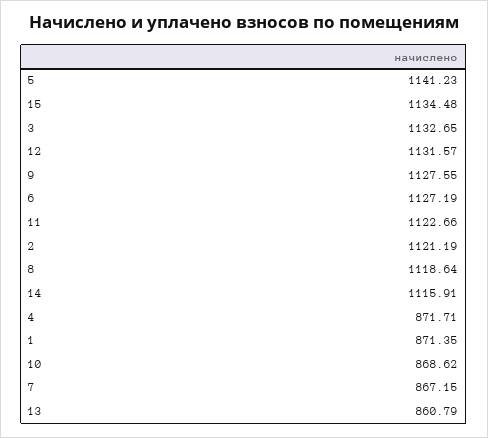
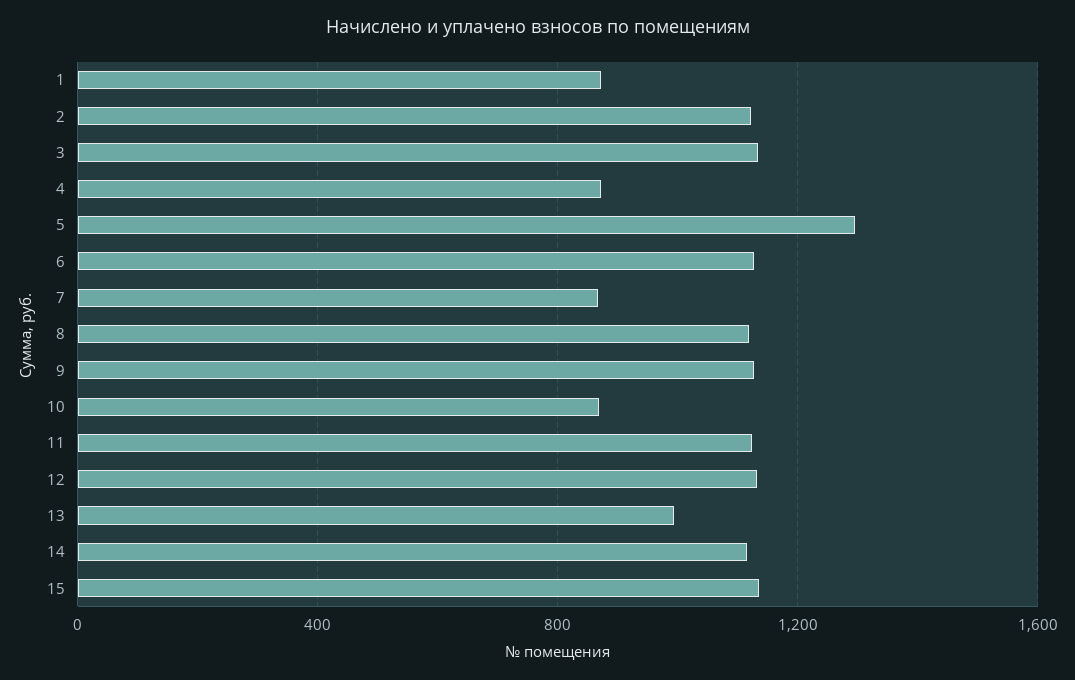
5: 1141.23 -> 1300
13: 860.79 -> 1000

